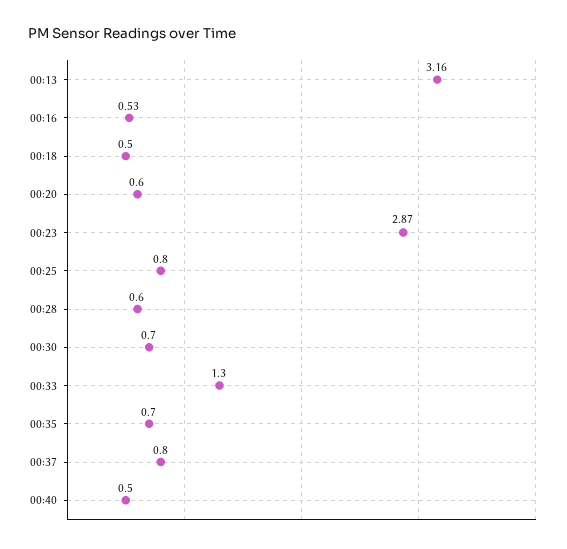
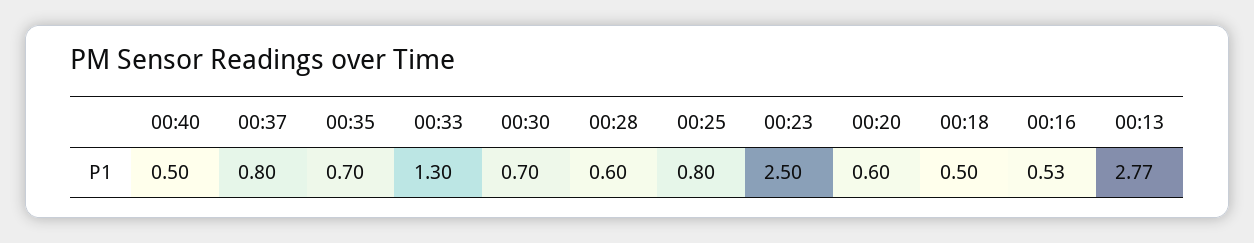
00:13: 3.16 -> 2.77
00:23: 2.87 -> 2.5

